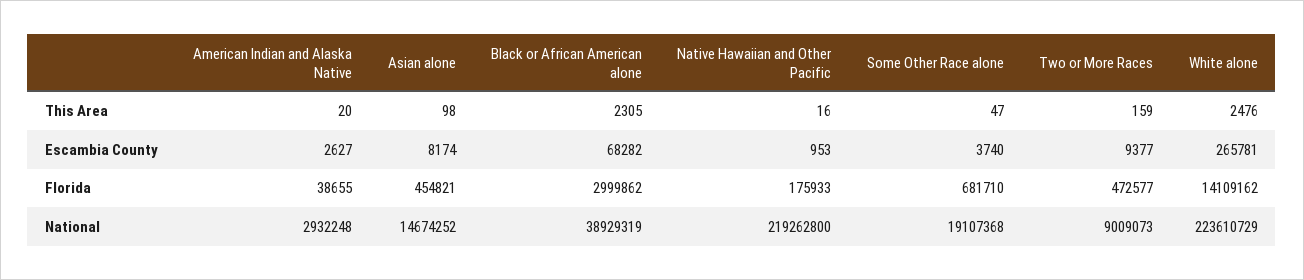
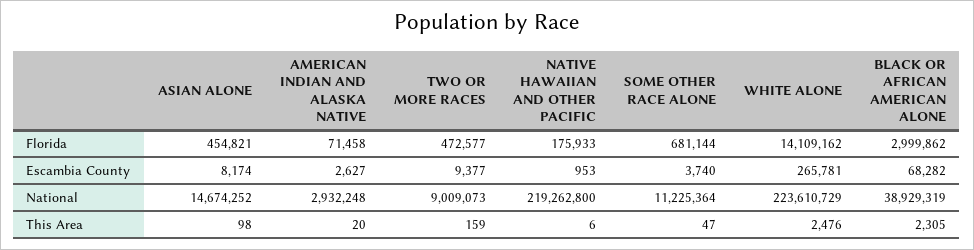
Native Hawaiian and Other Pacific, This Area: 16 -> 6
American Indian and Alaska Native, Florida: 38655 -> 71458
Some Other Race alone, Florida: 681710 -> 681144
Some Other Race alone, National: 19107368 -> 11225364

